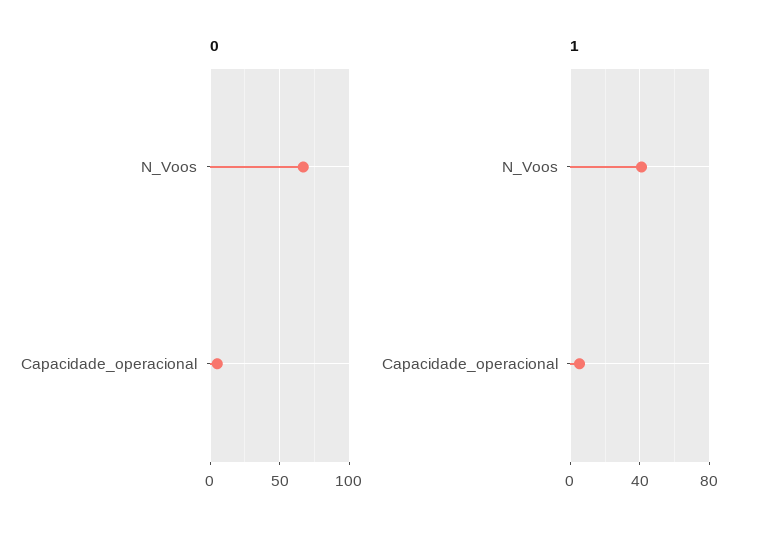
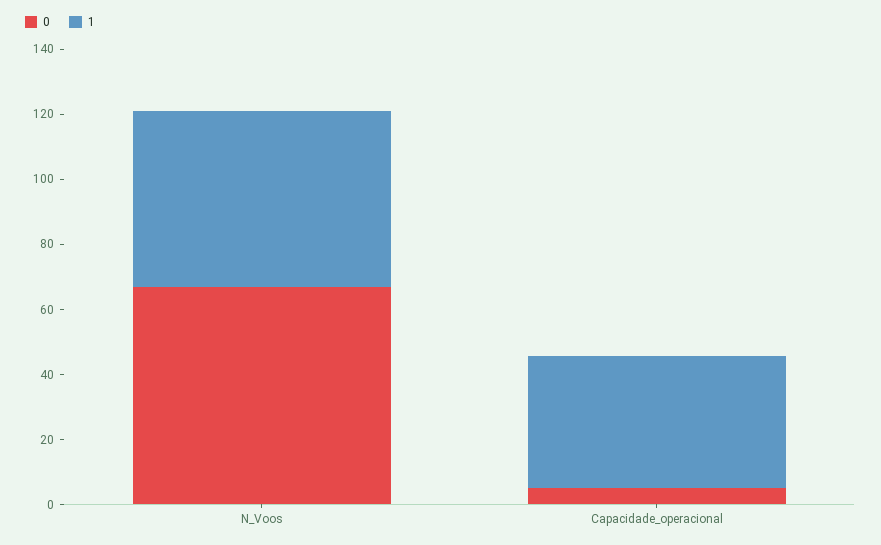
1, N_Voos: 40 -> 55
1, Capacidade_operacional: 5 -> 40

